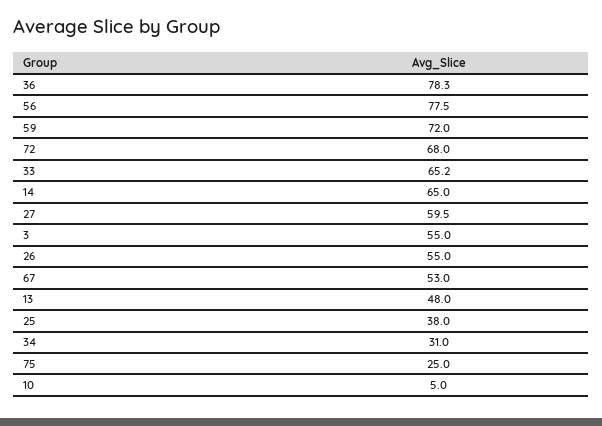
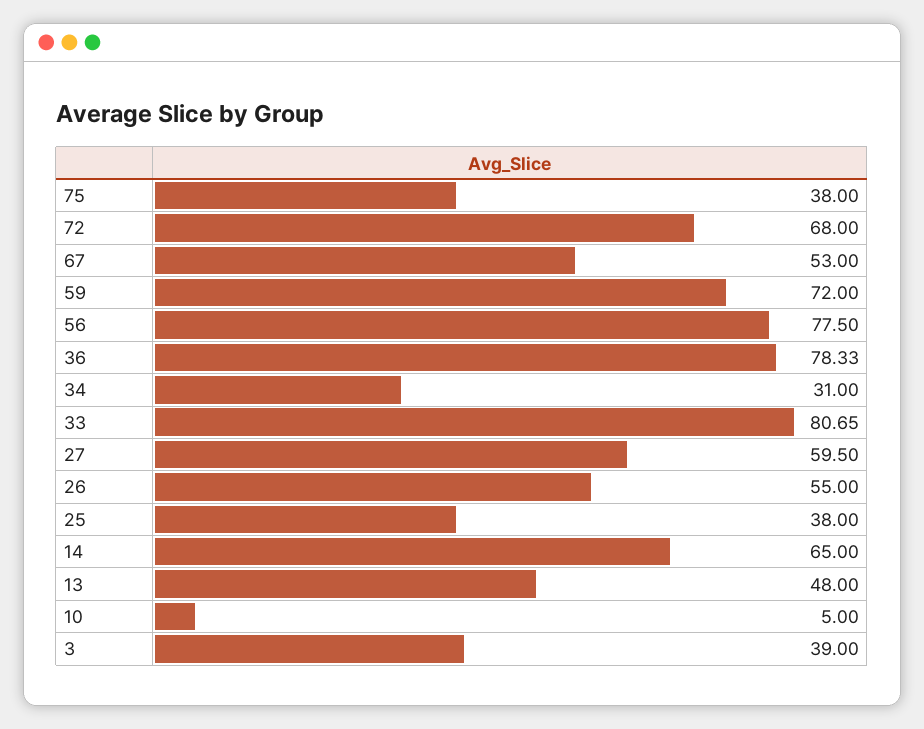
33: 65.2 -> 80.65
3: 55 -> 39
75: 25 -> 38

